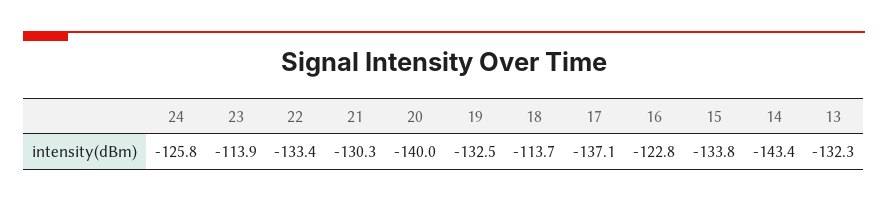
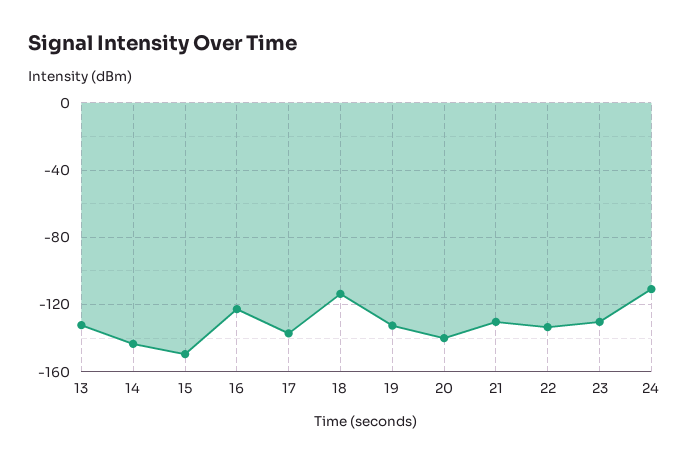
24: -125.8 -> -110
23: -113.9 -> -130
15: -133.8 -> -150

